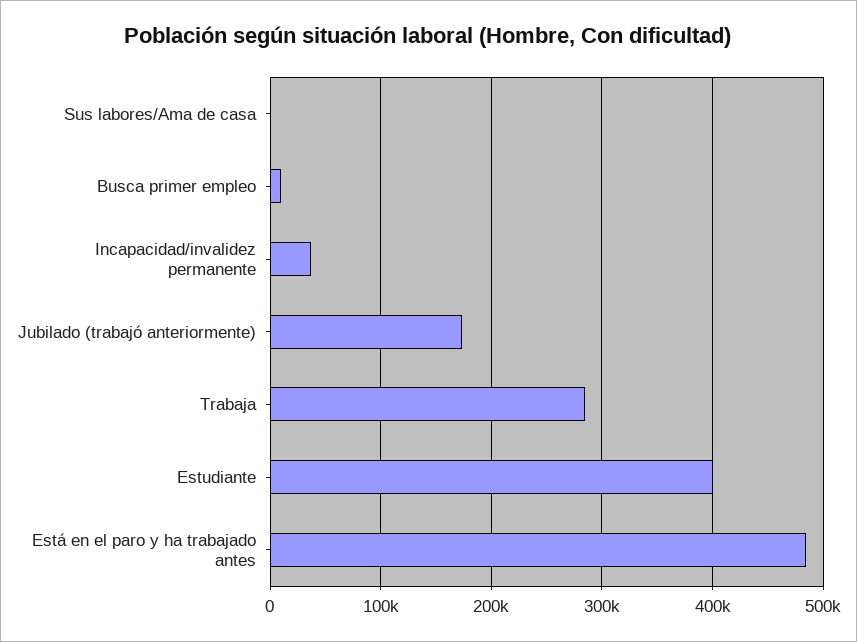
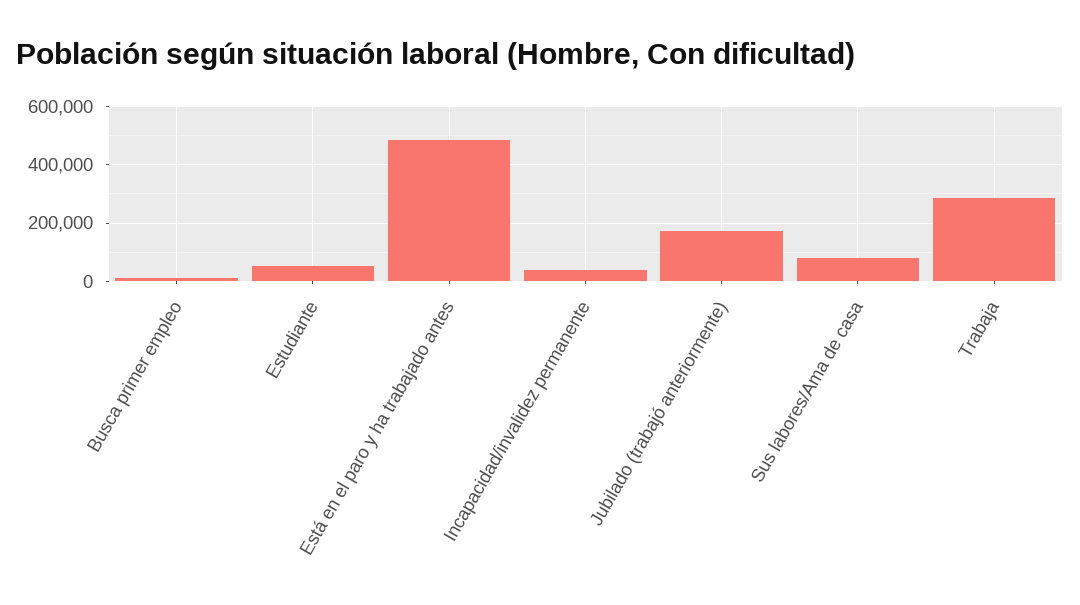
Sus labores/Ama de casa: 0 -> 75000
Estudiante: 400000 -> 50000

